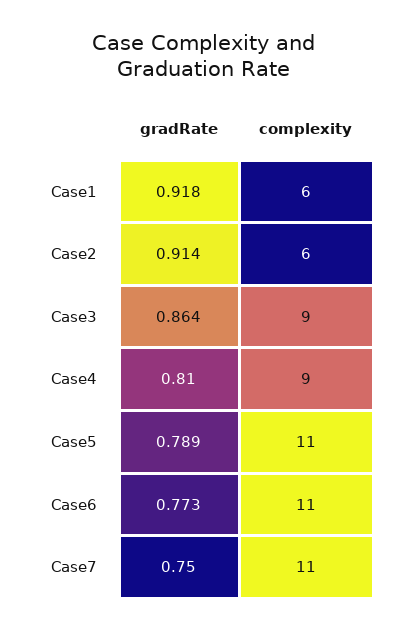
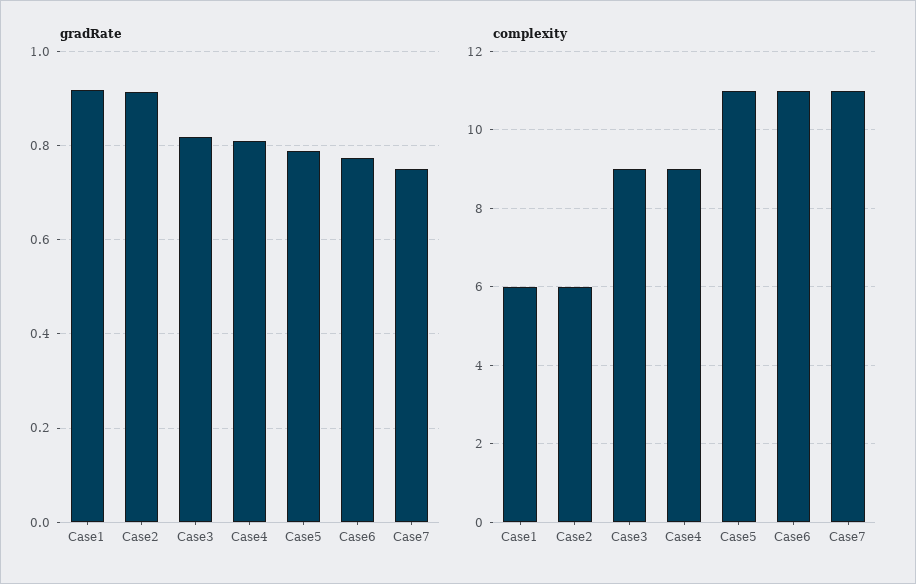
gradRate, Case3: 0.864 -> 0.82

